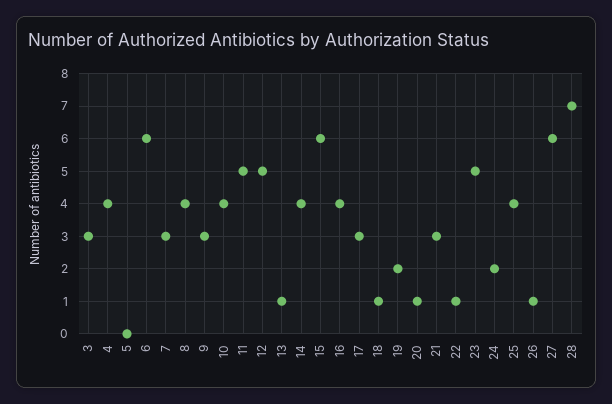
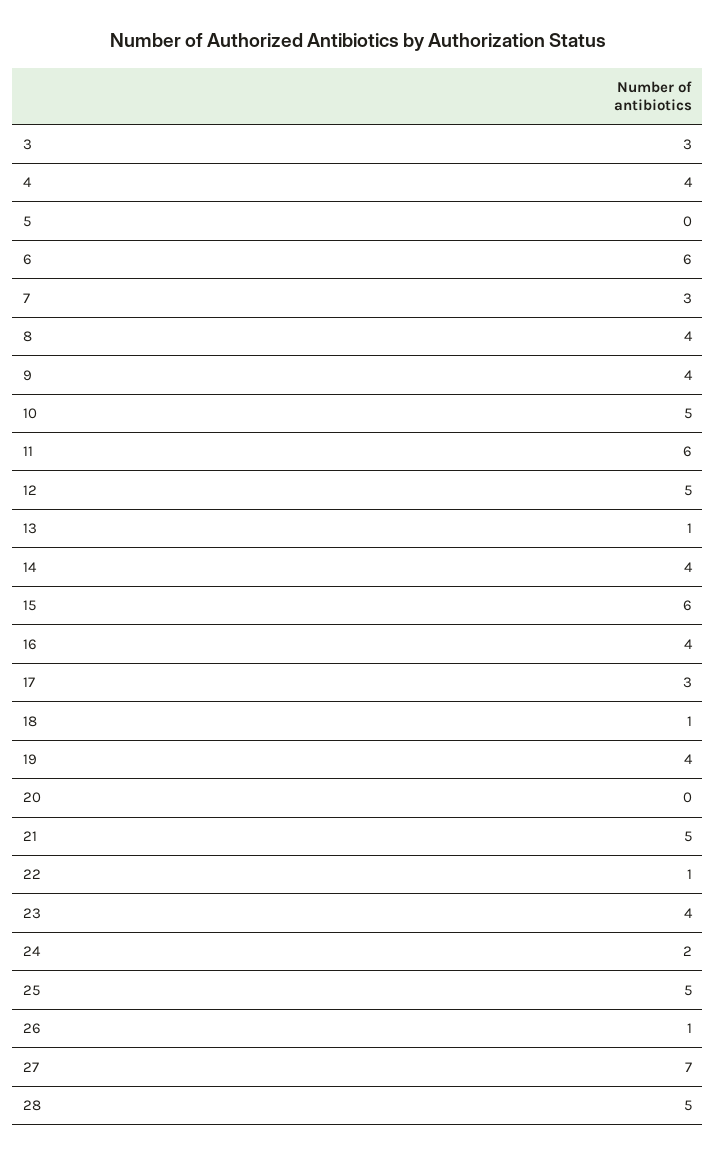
9: 3 -> 4
10: 4 -> 5
11: 5 -> 6
19: 2 -> 4
20: 1 -> 0
21: 3 -> 5
23: 5 -> 4
25: 4 -> 5
27: 6 -> 7
28: 7 -> 5

